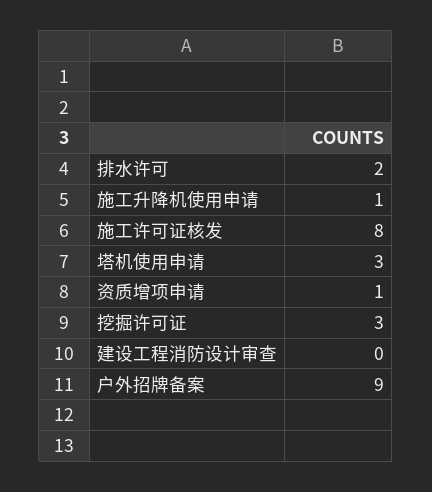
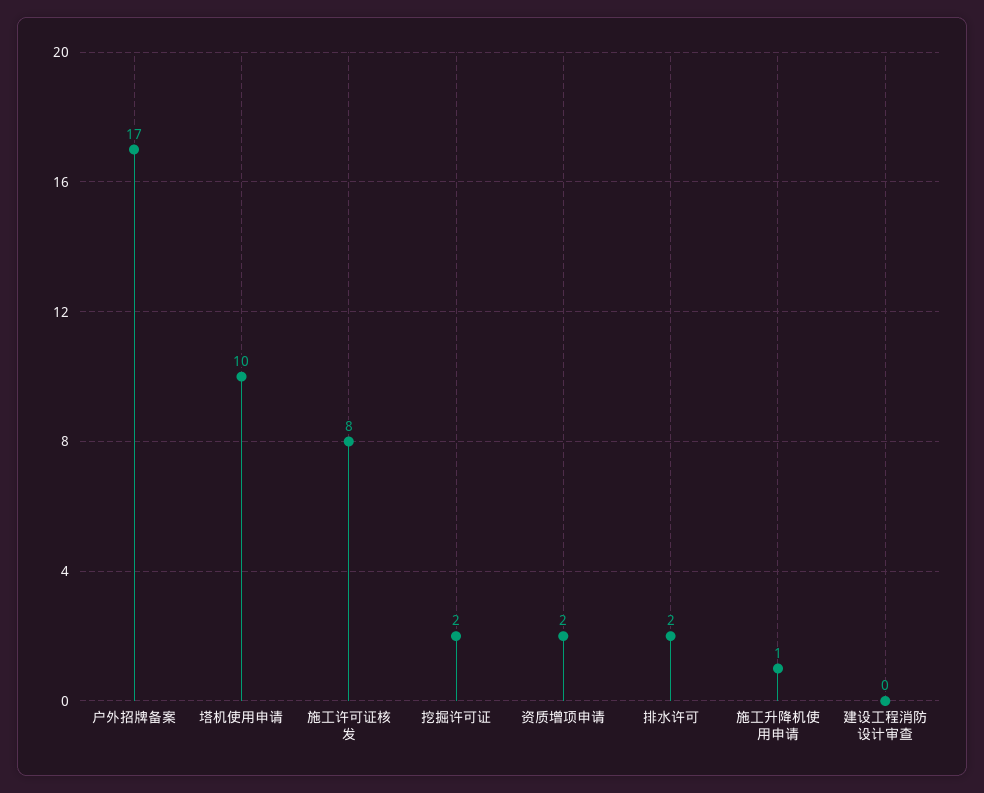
塔机使用申请: 3 -> 10
资质增项申请: 1 -> 2
挖掘许可证: 3 -> 2
户外招牌备案: 9 -> 17

